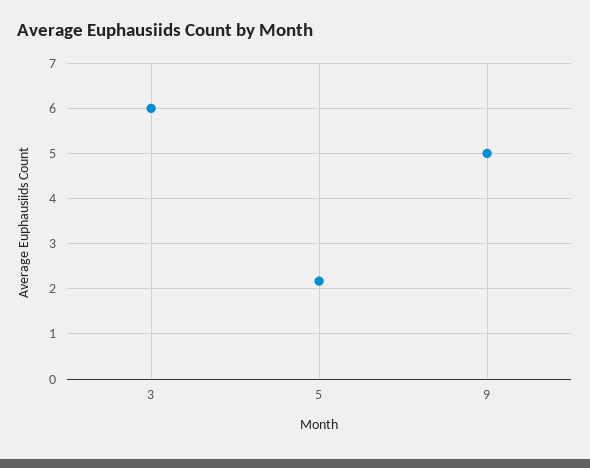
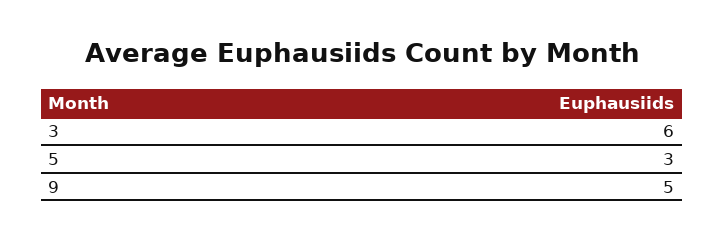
5: 2.2 -> 3

